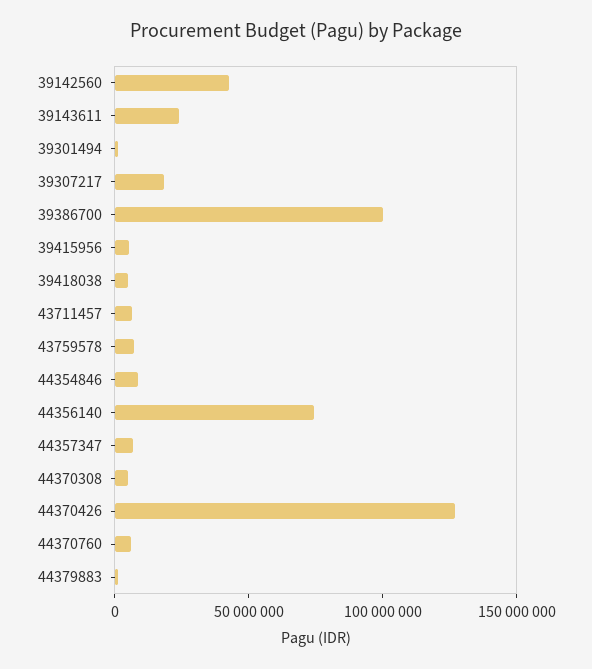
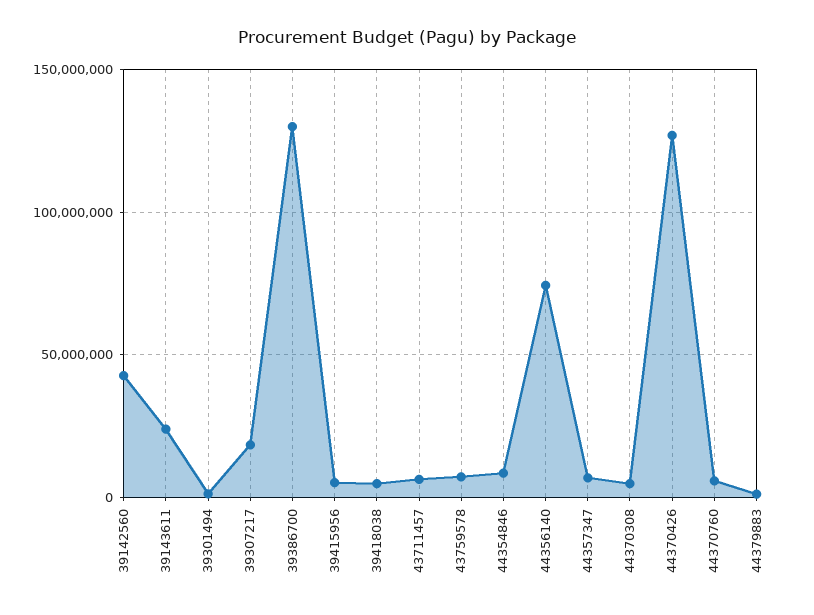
39386700: 100000000 -> 130000000

